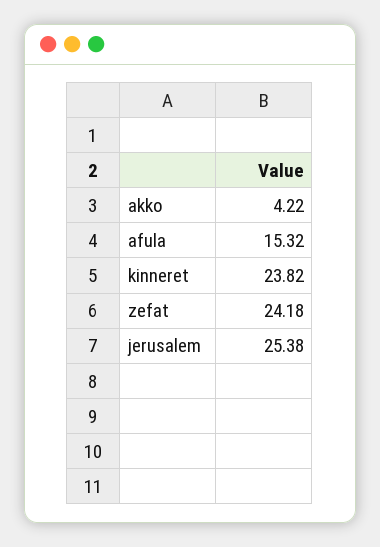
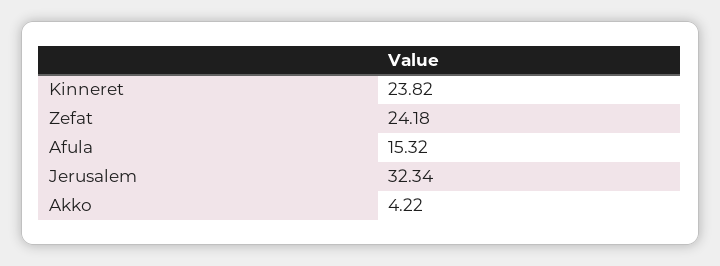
jerusalem: 25.38 -> 32.34

